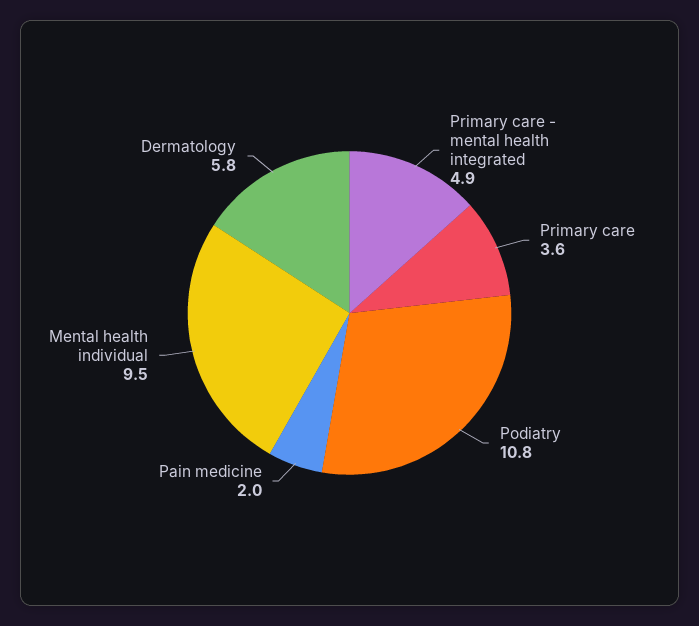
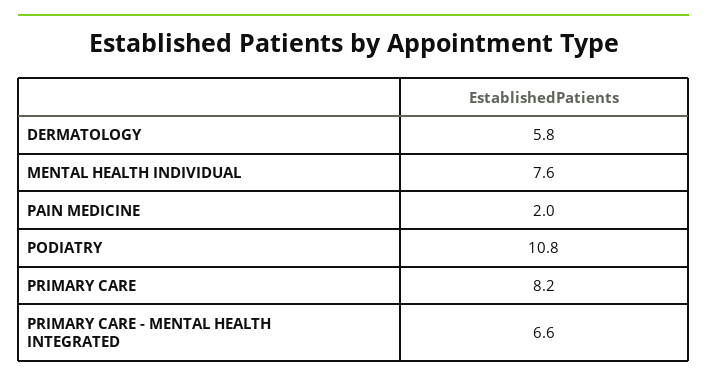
Primary care - mental health integrated: 4.9 -> 6.6
Primary care: 3.6 -> 8.2
Mental health individual: 9.5 -> 7.6

